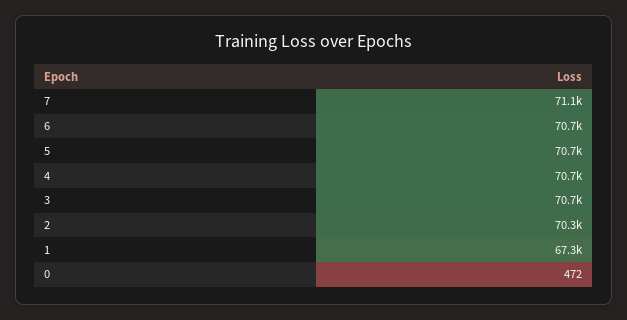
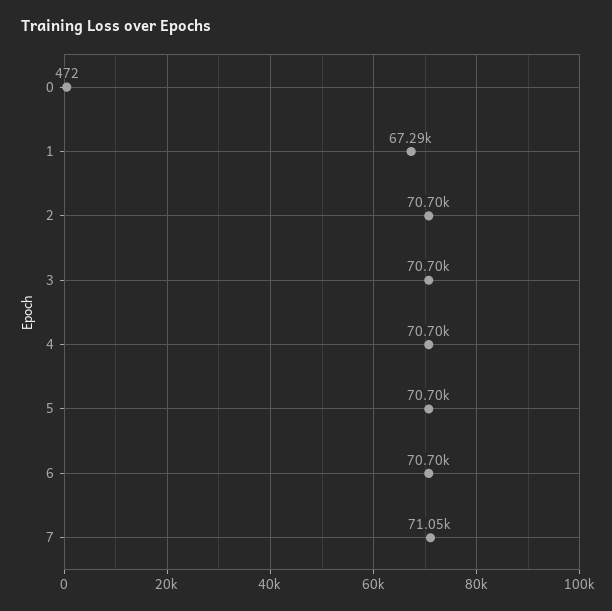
2: 70300 -> 70700

